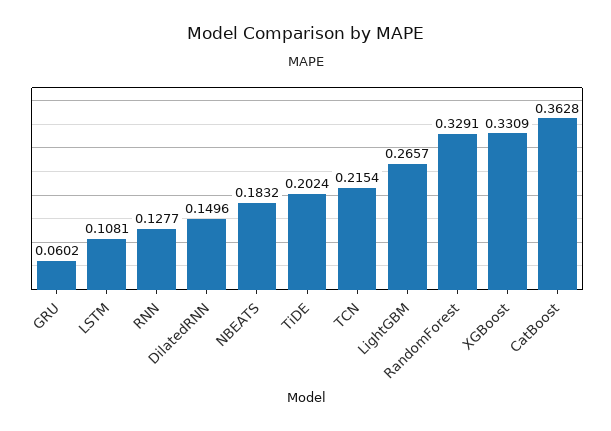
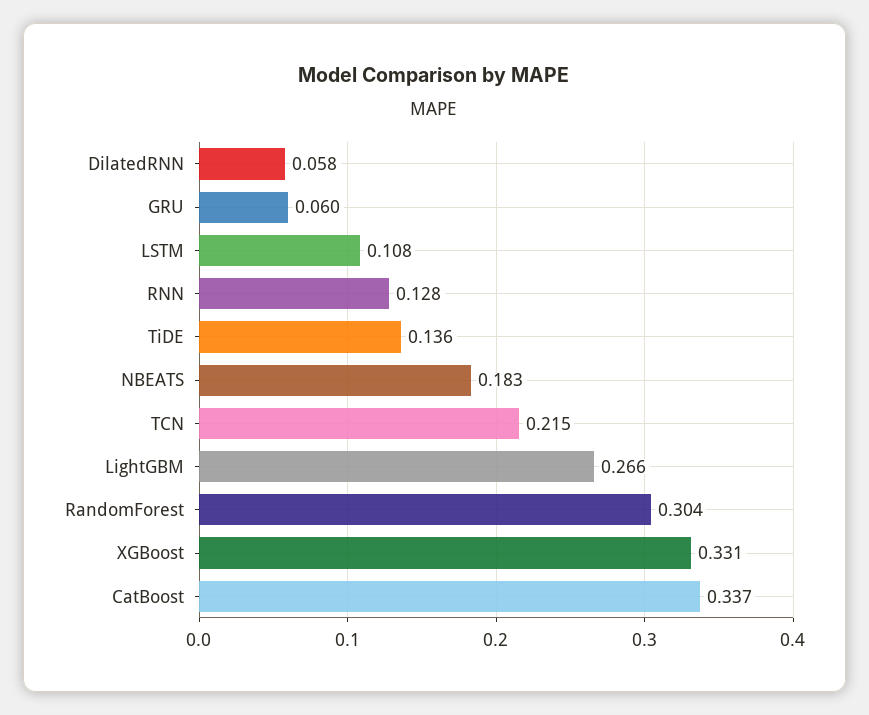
DilatedRNN: 0.1496 -> 0.058
TiDE: 0.2024 -> 0.136
RandomForest: 0.3291 -> 0.304
CatBoost: 0.3628 -> 0.337

